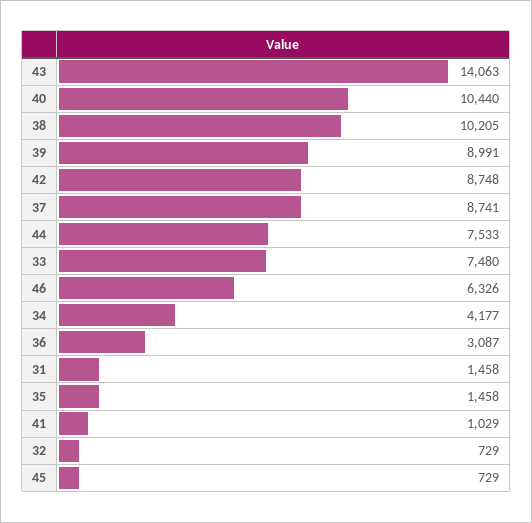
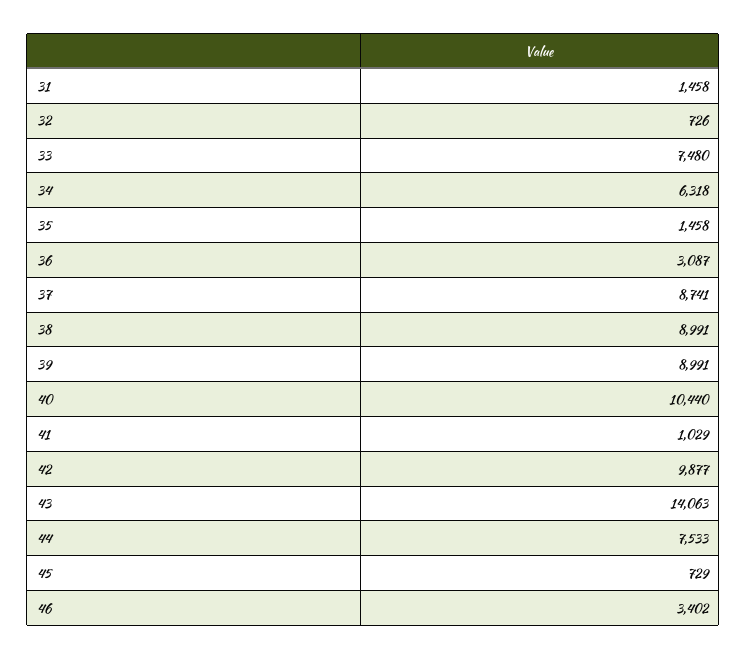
38: 10205 -> 8991
42: 8748 -> 9877
46: 6326 -> 3402
34: 4177 -> 6318
32: 729 -> 726

